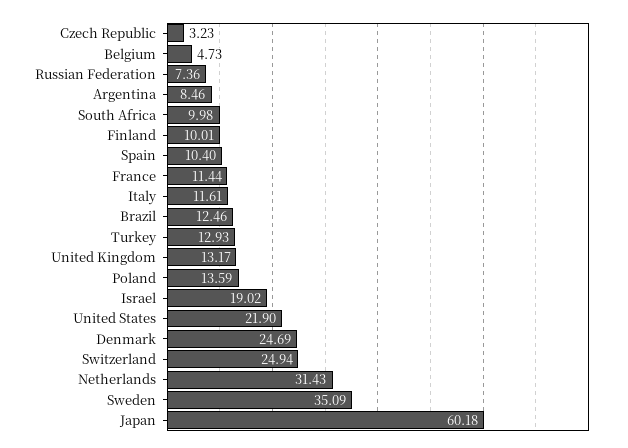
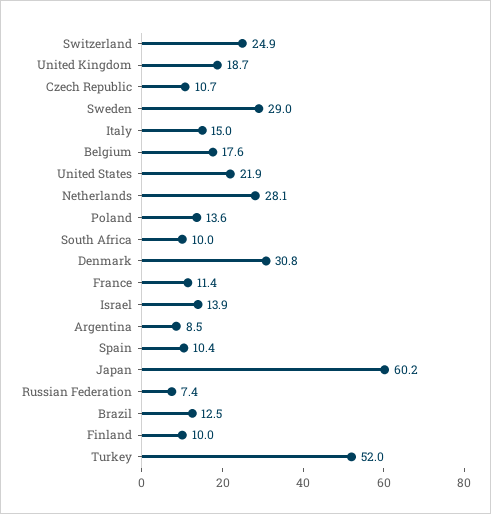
Czech Republic: 3.23 -> 10.7
Belgium: 4.73 -> 17.6
Italy: 11.61 -> 15
Turkey: 12.93 -> 52
United Kingdom: 13.17 -> 18.7
Israel: 19.02 -> 13.9
Denmark: 24.69 -> 30.8
Netherlands: 31.43 -> 28.1
Sweden: 35.09 -> 29

